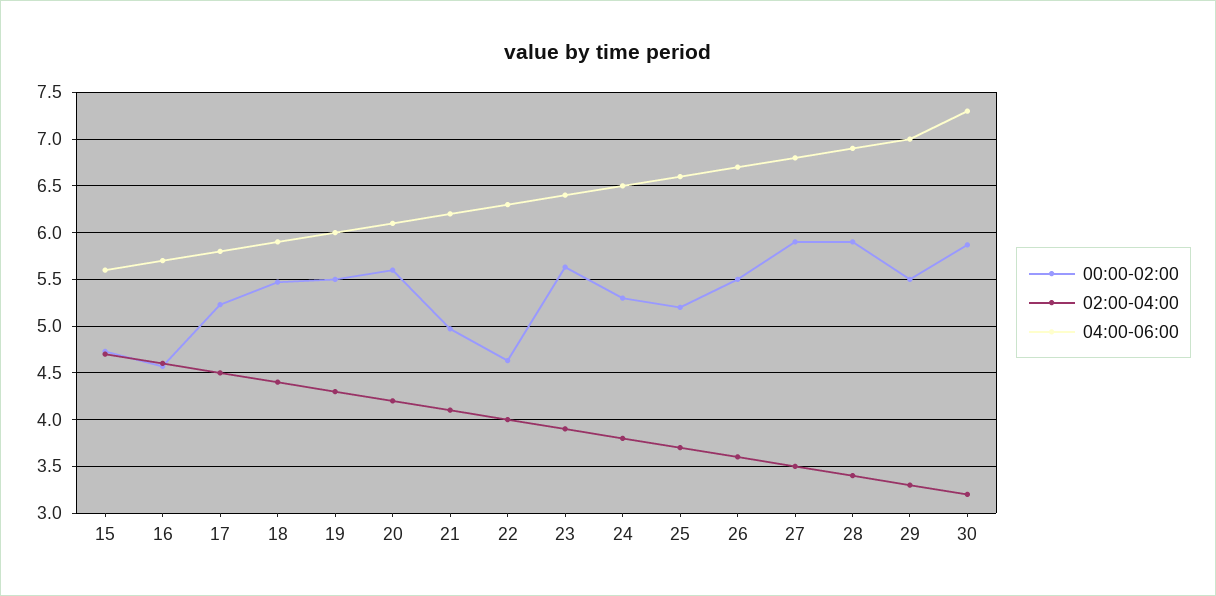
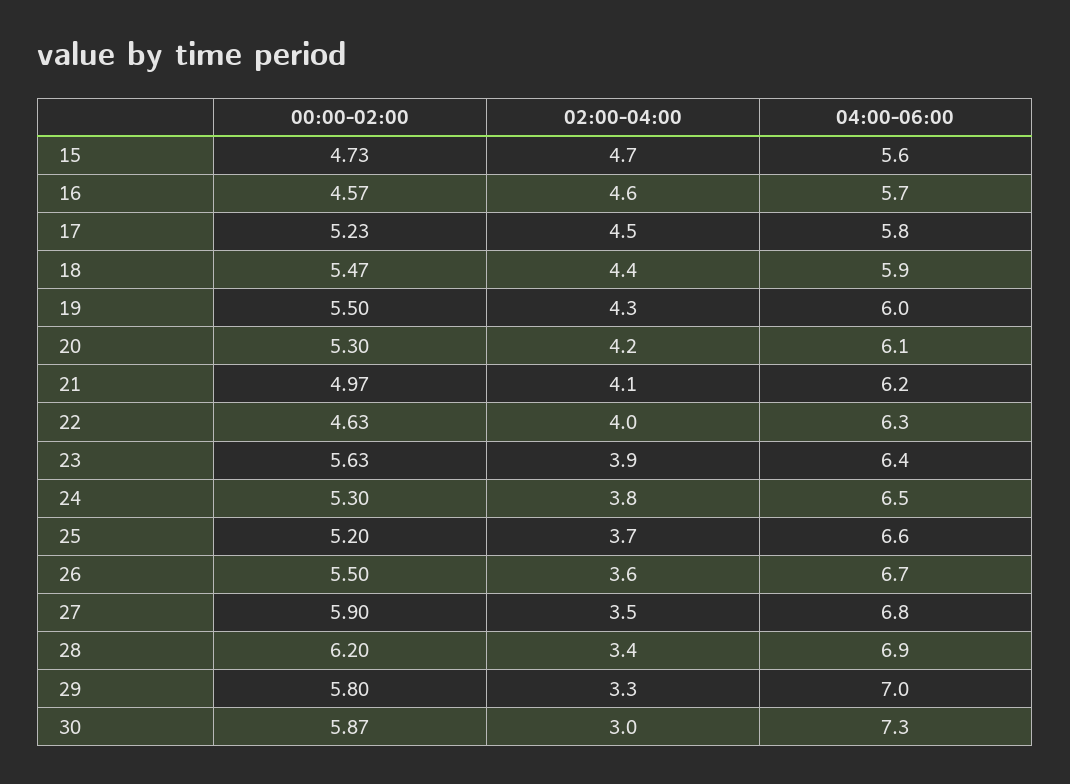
00:00-02:00, 20: 5.6 -> 5.3
00:00-02:00, 28: 5.9 -> 6.2
00:00-02:00, 29: 5.5 -> 5.8
02:00-04:00, 30: 3.2 -> 3

